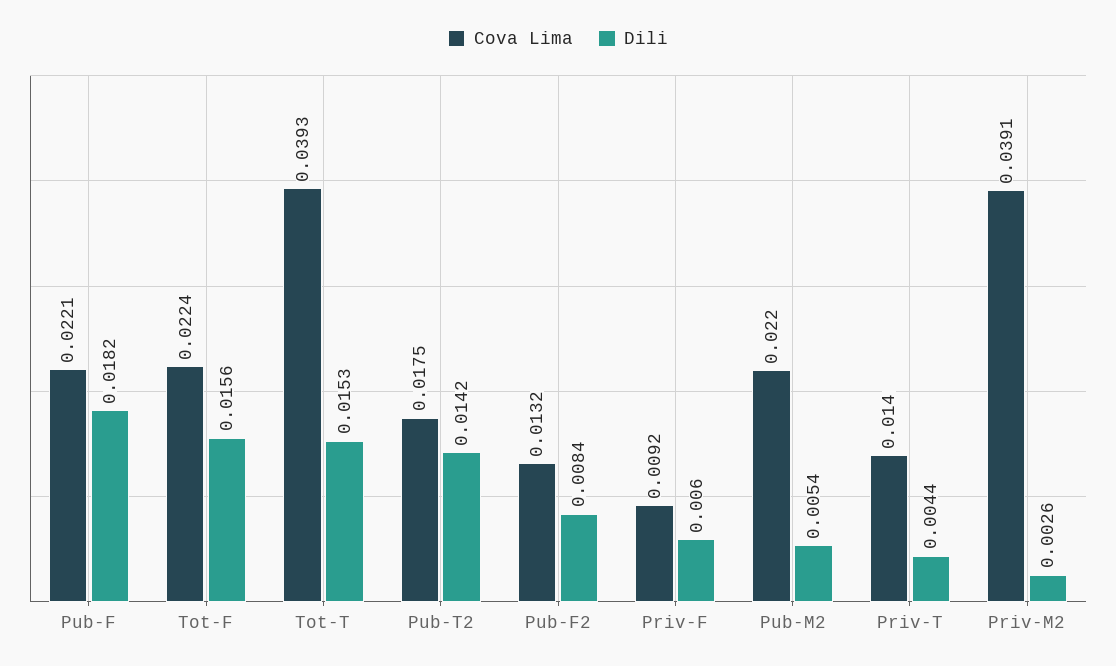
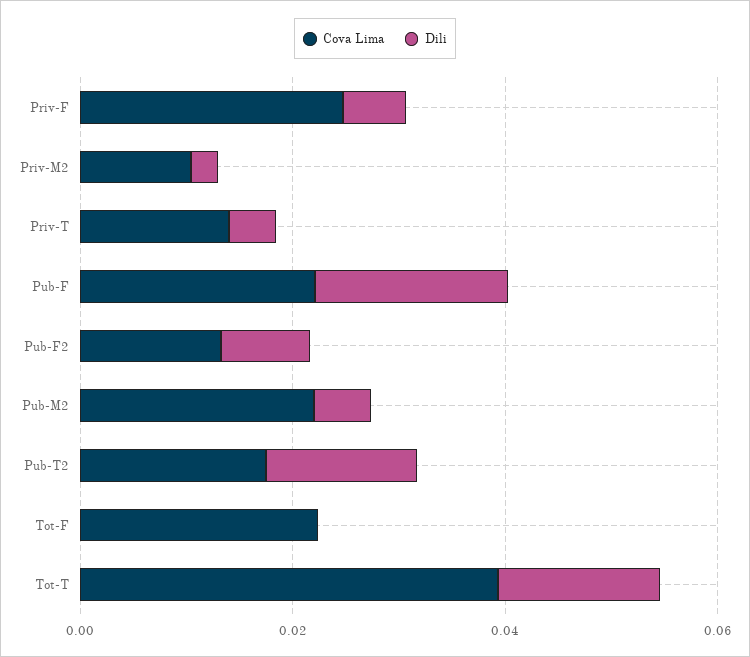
Dili, Tot-F: 0.0156 -> 0
Cova Lima, Priv-F: 0.0092 -> 0.025
Cova Lima, Priv-M2: 0.0391 -> 0.01

